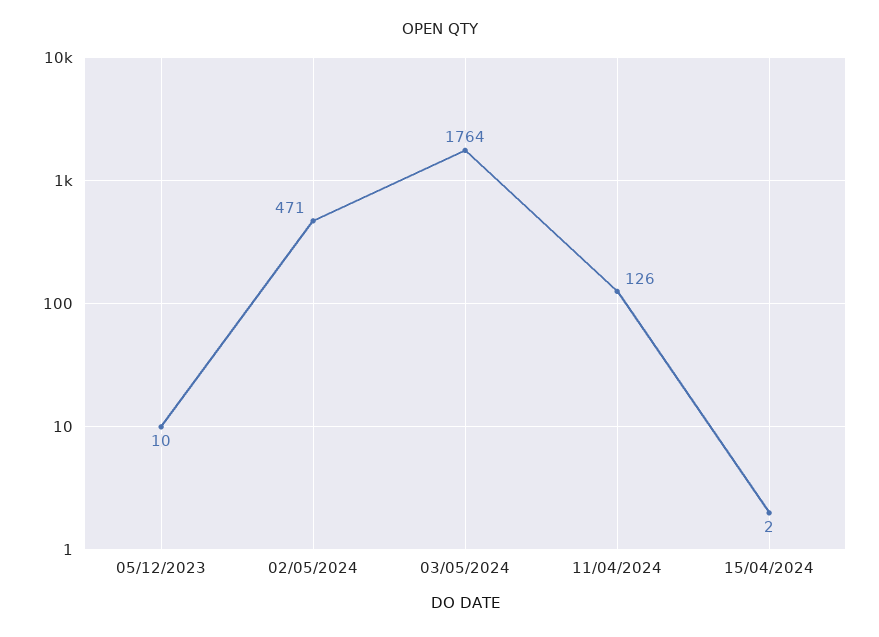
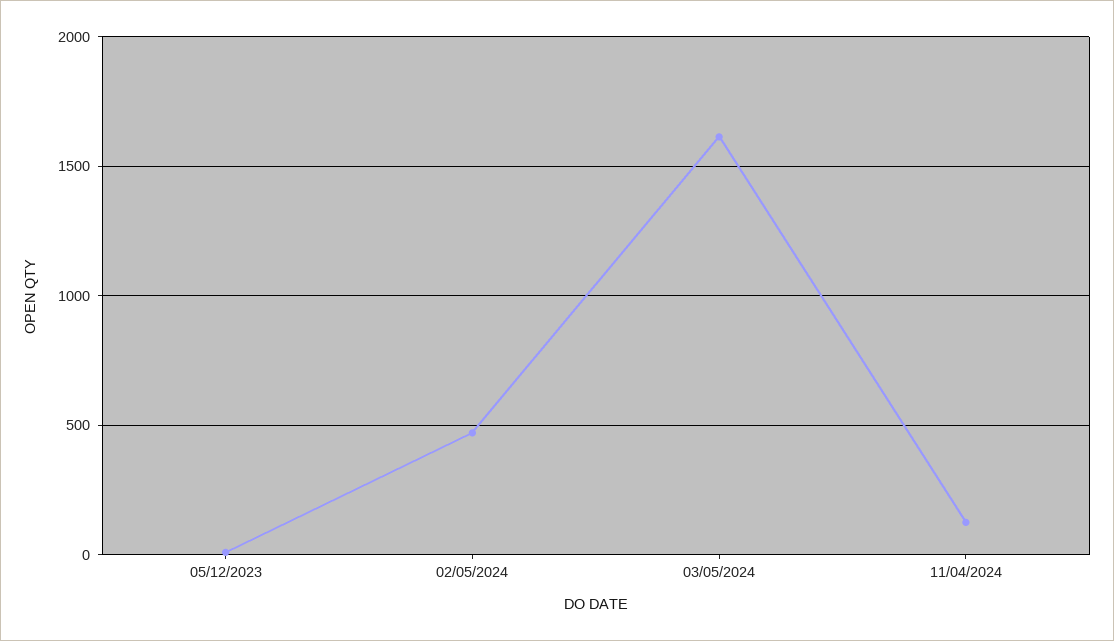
03/05/2024: 1764 -> 1600
15/04/2024: 2 -> none

